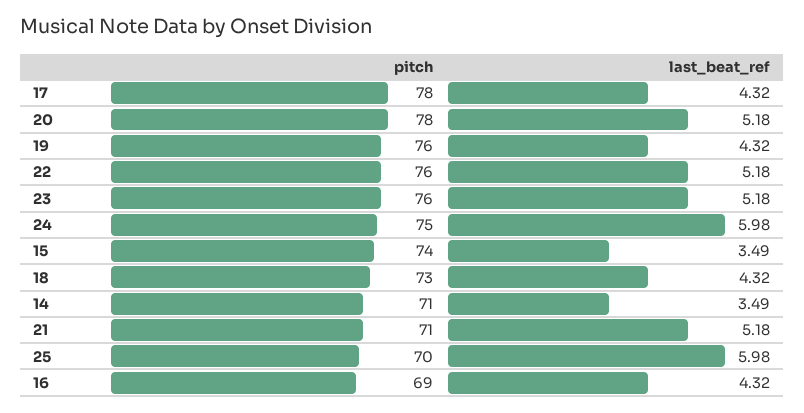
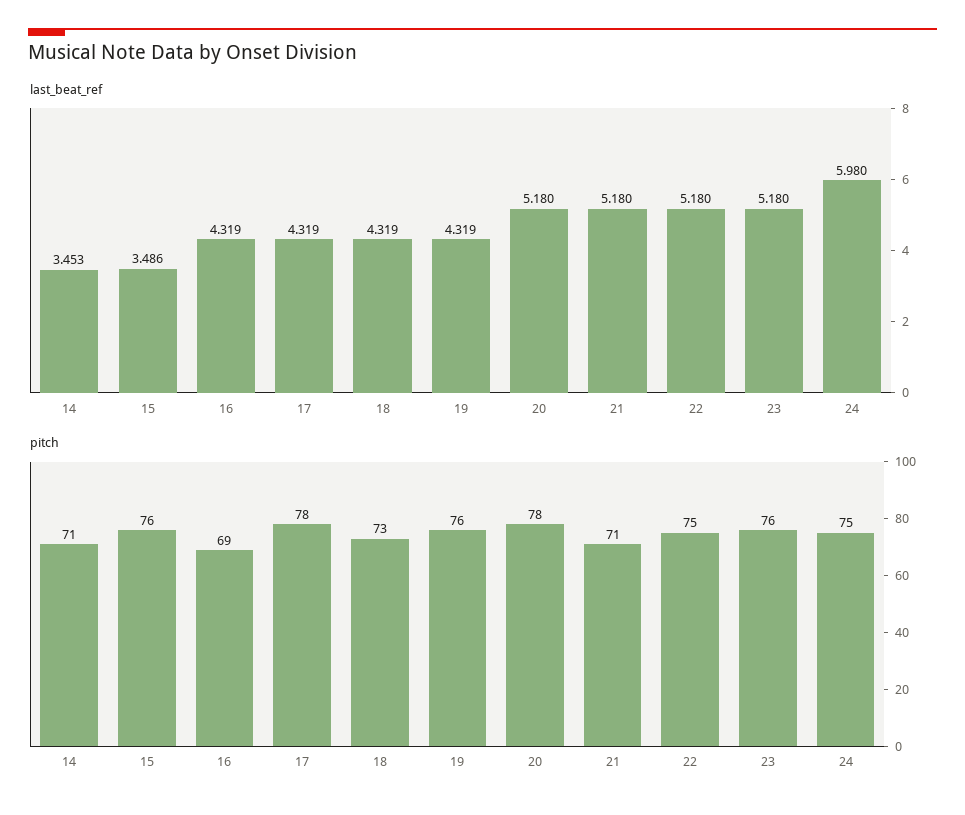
pitch, 22: 76 -> 75
pitch, 15: 74 -> 76
last_beat_ref, 14: 3.49 -> 3.453
pitch, 25: 70 -> none
last_beat_ref, 25: 5.98 -> none

